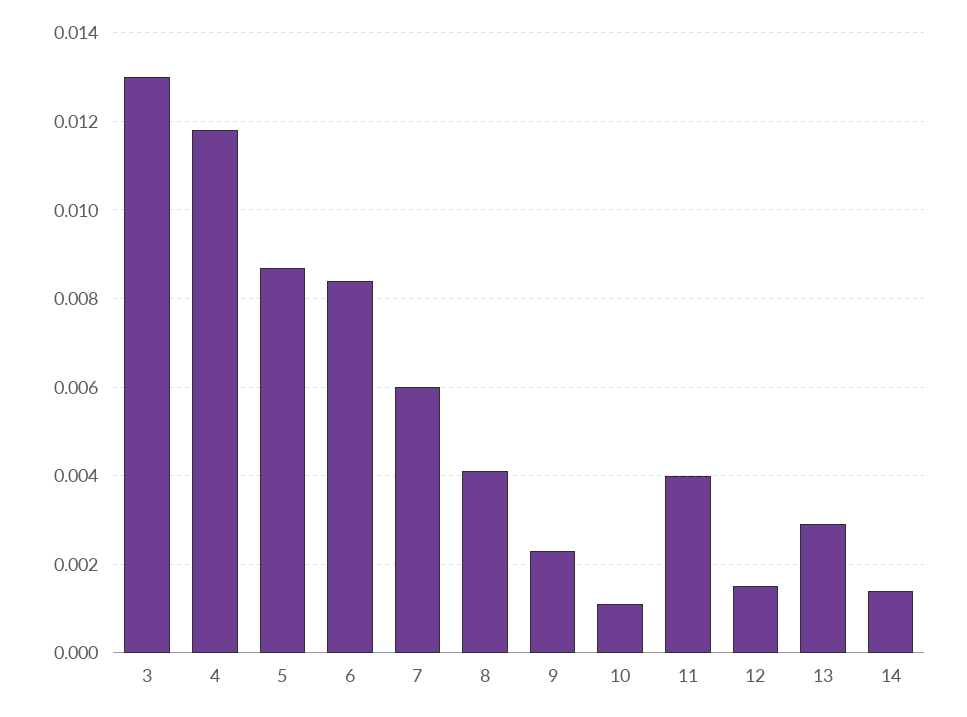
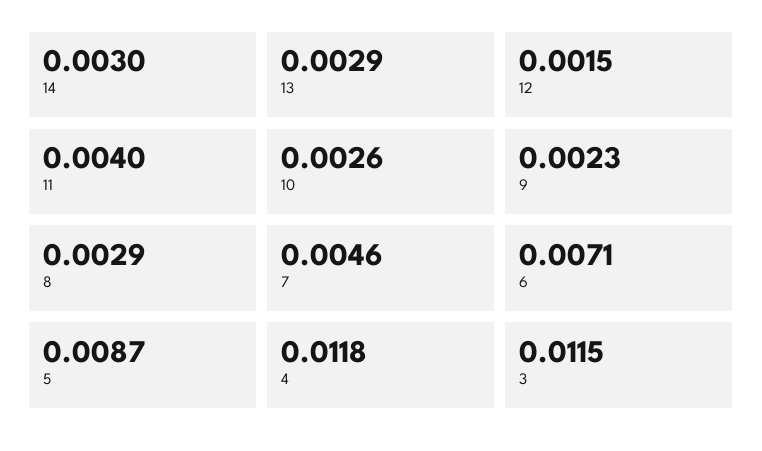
3: 0.013 -> 0.0115
6: 0.0085 -> 0.0071
7: 0.006 -> 0.0046
8: 0.004 -> 0.0029
10: 0.001 -> 0.0026
14: 0.0015 -> 0.003

